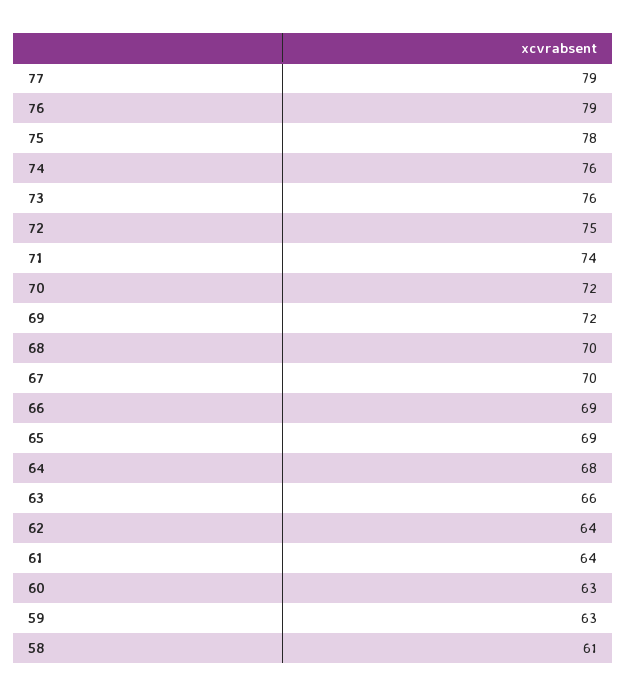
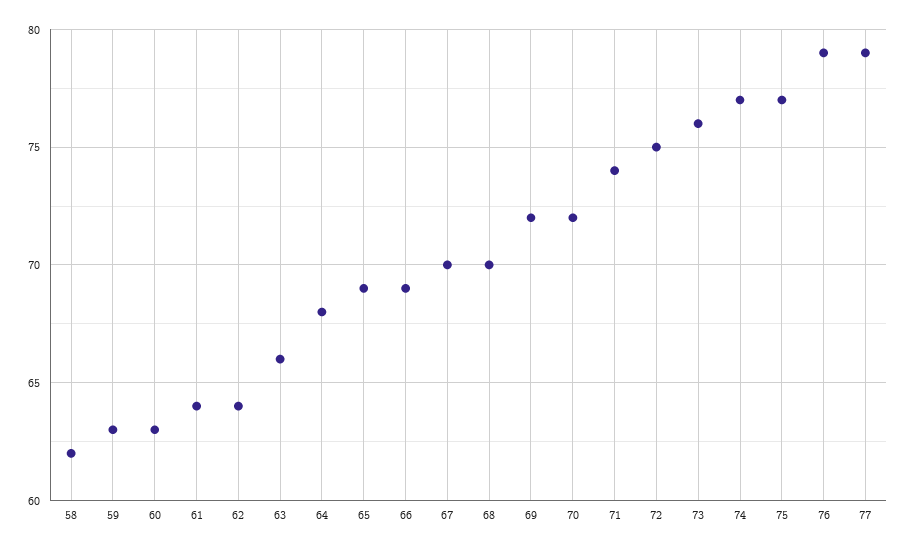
75: 78 -> 77
74: 76 -> 77
58: 61 -> 62

